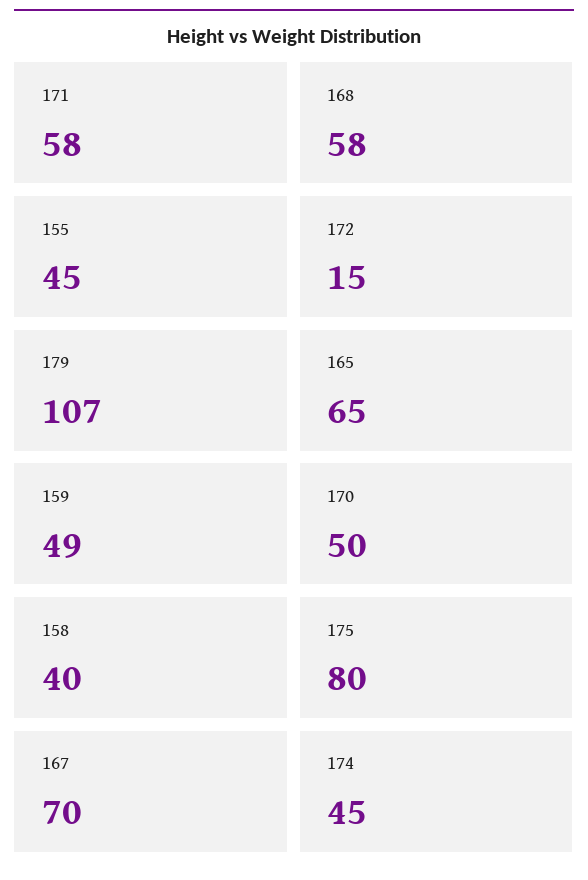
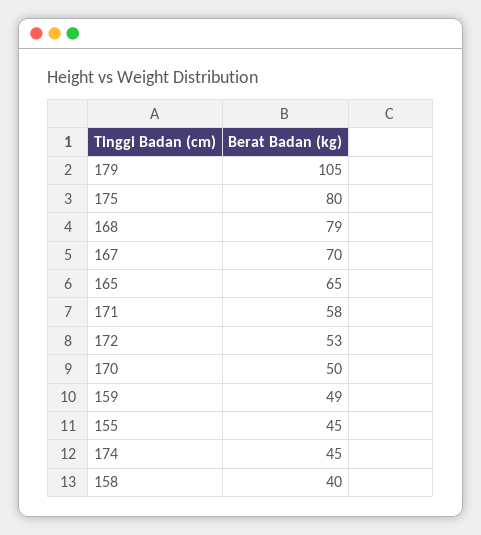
168: 58 -> 79
172: 15 -> 53
179: 107 -> 105

